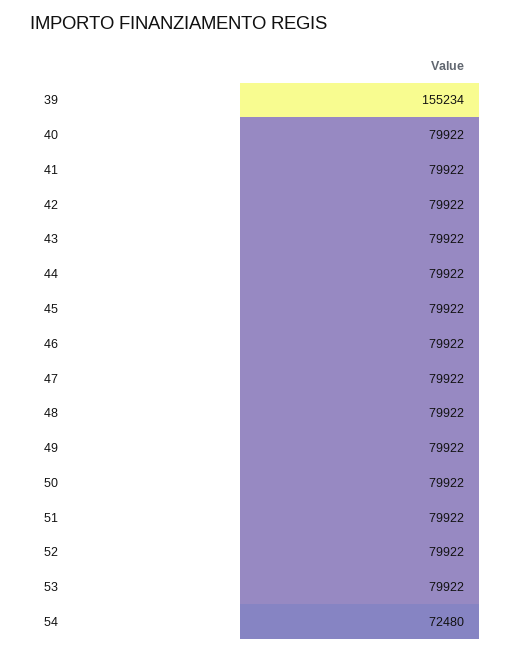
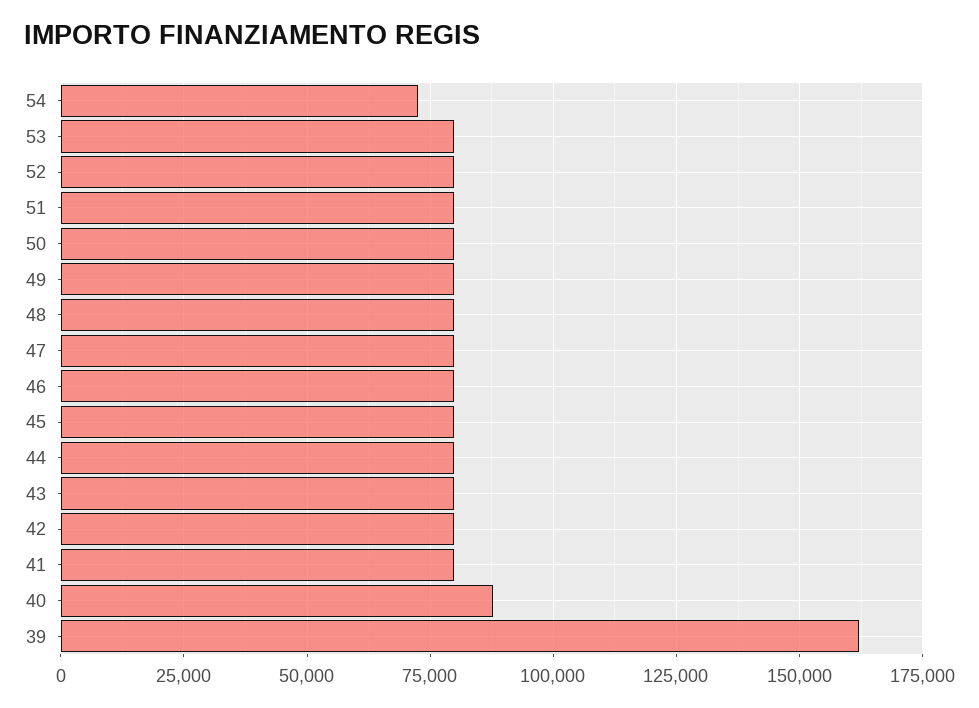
39: 155234 -> 162500
40: 79922 -> 87500

